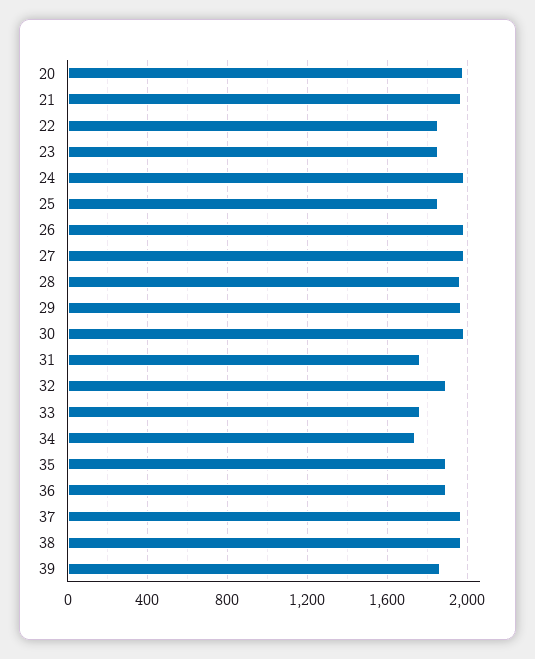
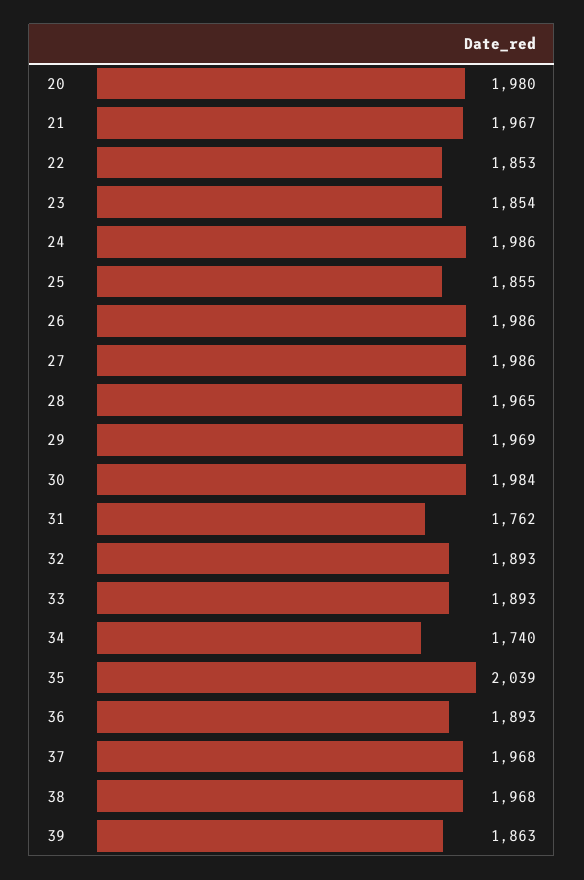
33: 1750 -> 1893
35: 1900 -> 2039

